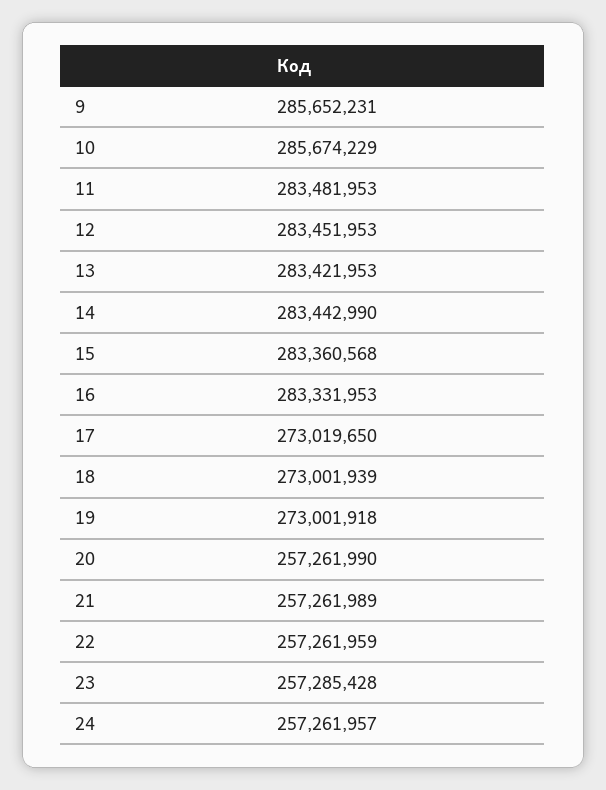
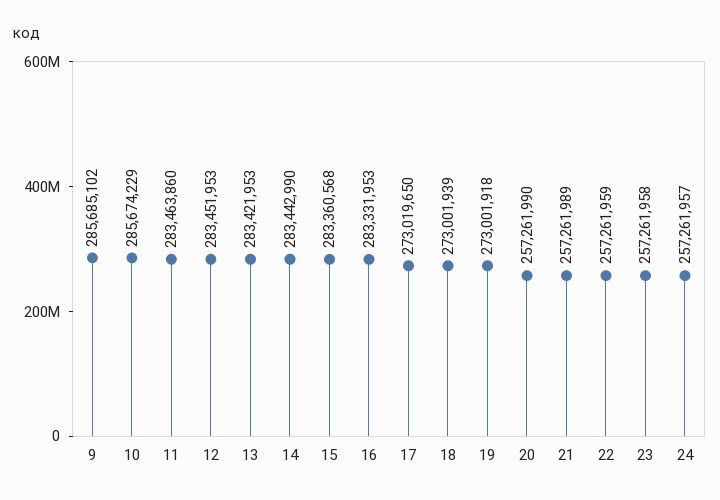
9: 285652231 -> 285685102
11: 283481953 -> 283463860
23: 257285428 -> 257261958

